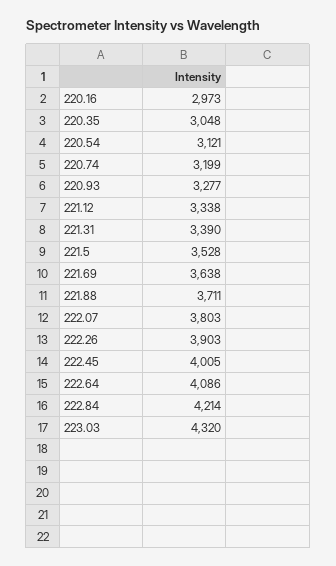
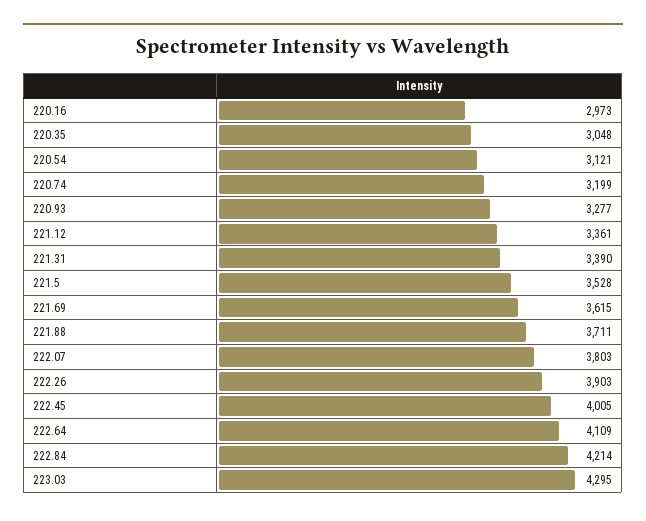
221.12: 3338 -> 3361
221.69: 3638 -> 3615
222.64: 4086 -> 4109
223.03: 4320 -> 4295

